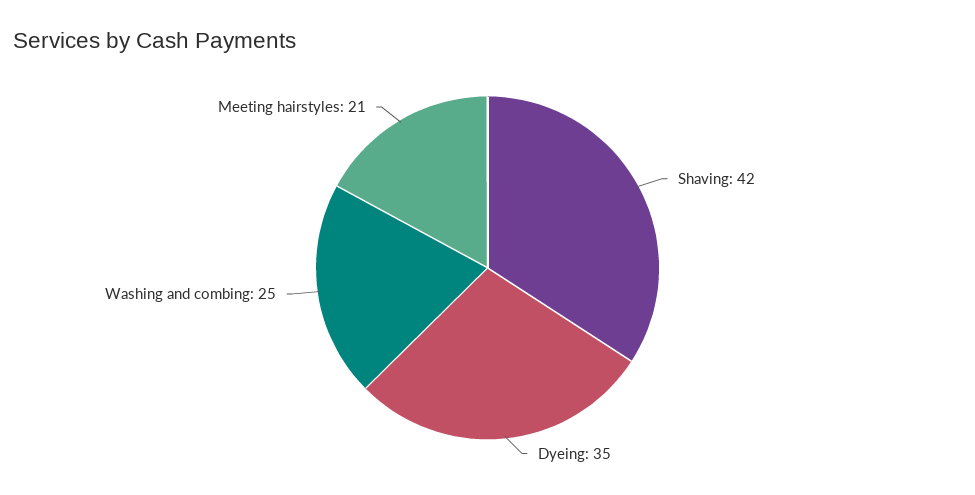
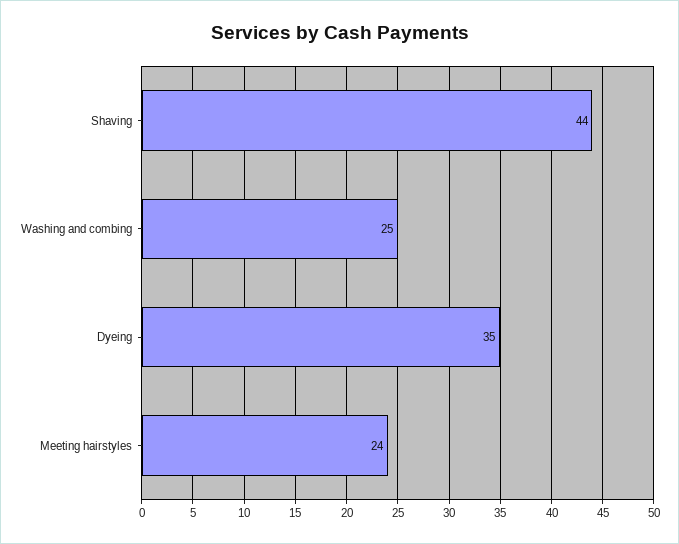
Shaving: 42 -> 44
Meeting hairstyles: 21 -> 24

